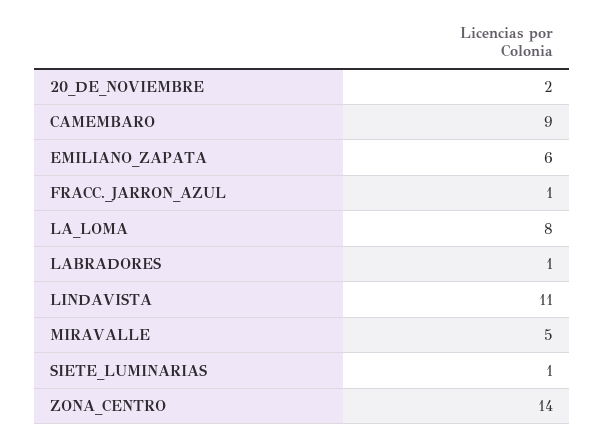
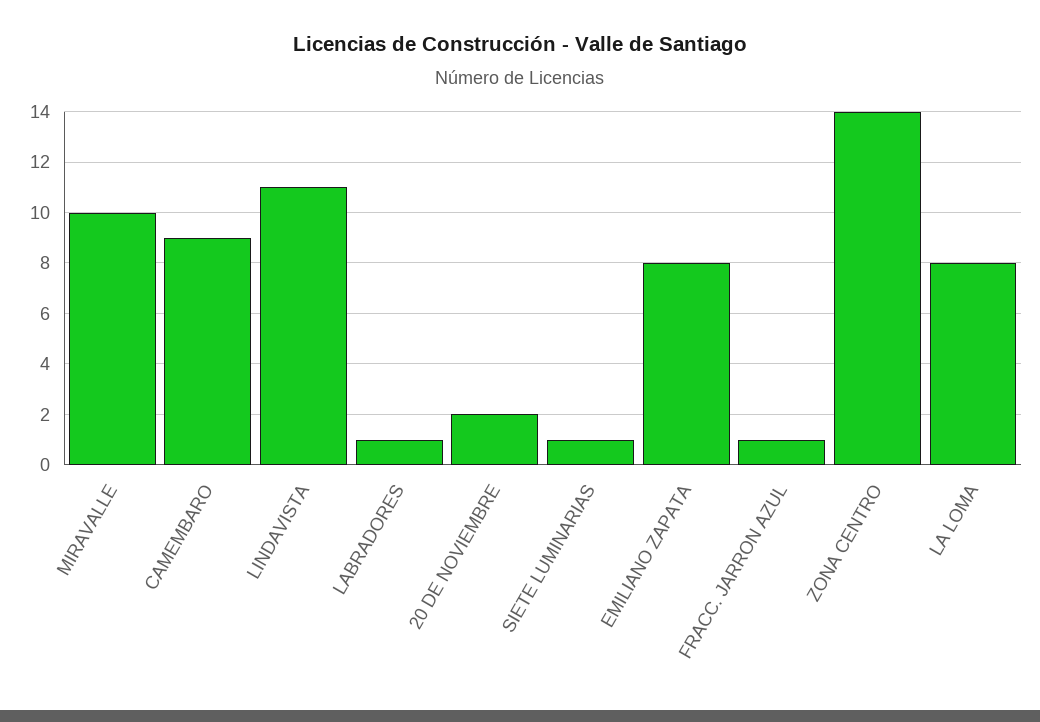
EMILIANO_ZAPATA: 6 -> 8
MIRAVALLE: 5 -> 10

